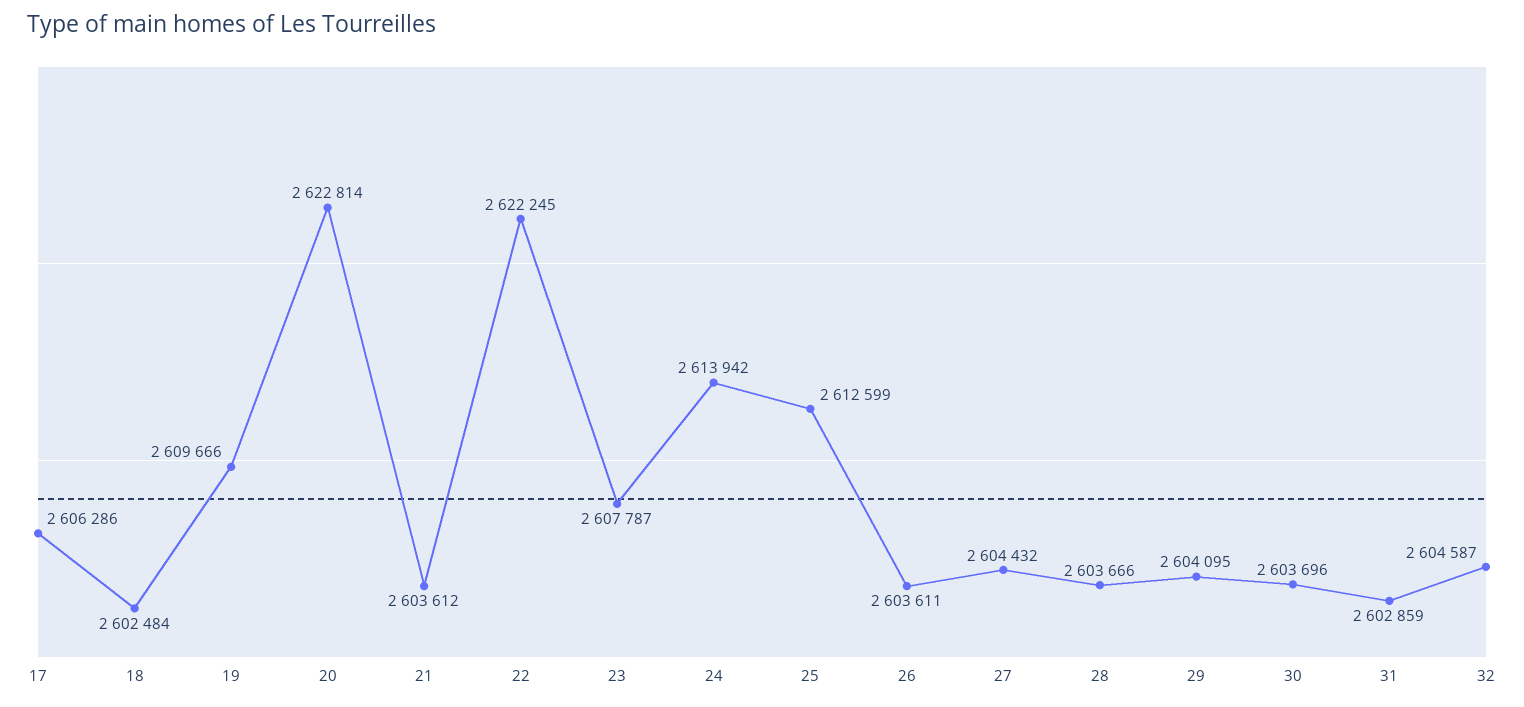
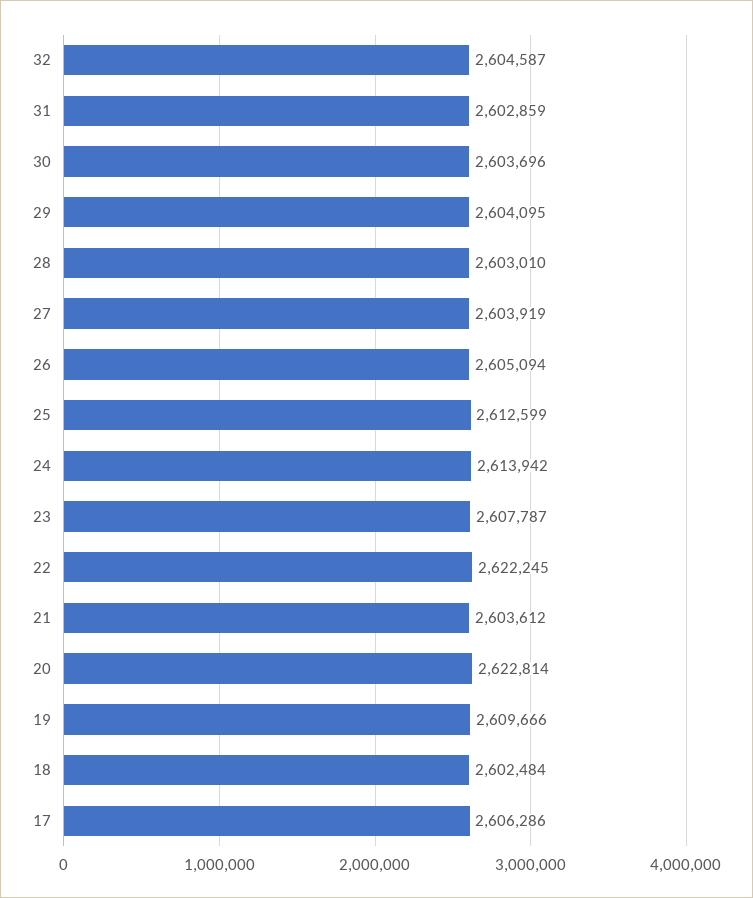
26: 2603611 -> 2605094
27: 2604432 -> 2603919
28: 2603666 -> 2603010

